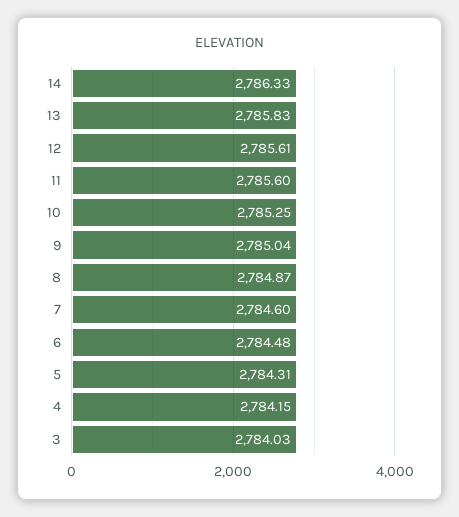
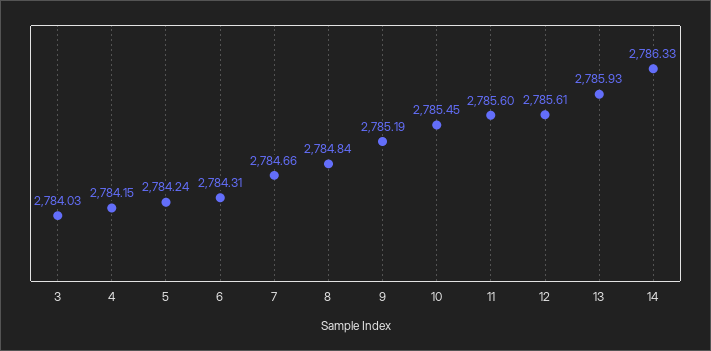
13: 2785.83 -> 2785.93
10: 2785.25 -> 2785.45
9: 2785.04 -> 2785.19
8: 2784.87 -> 2784.84
7: 2784.6 -> 2784.66
6: 2784.48 -> 2784.31
5: 2784.31 -> 2784.24

